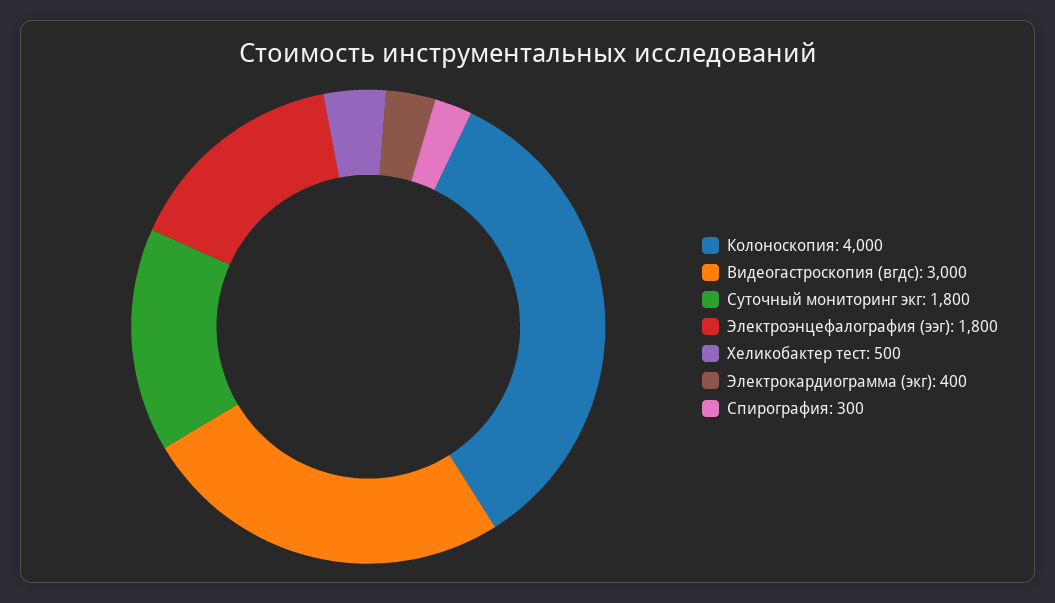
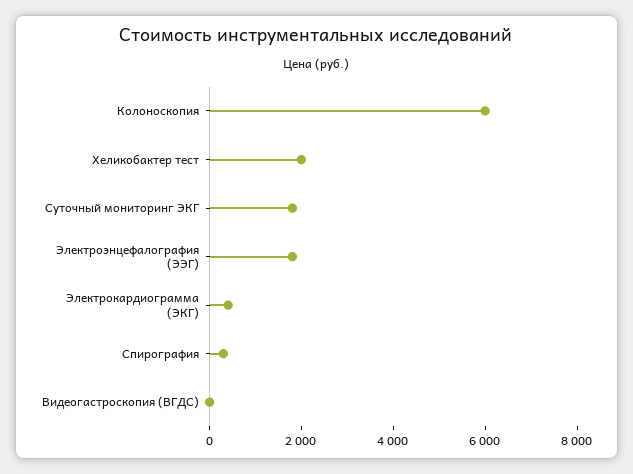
Колоноскопия: 4000 -> 6000
Видеогастроскопия (вгдс): 3000 -> 0
Хеликобактер тест: 500 -> 2000

